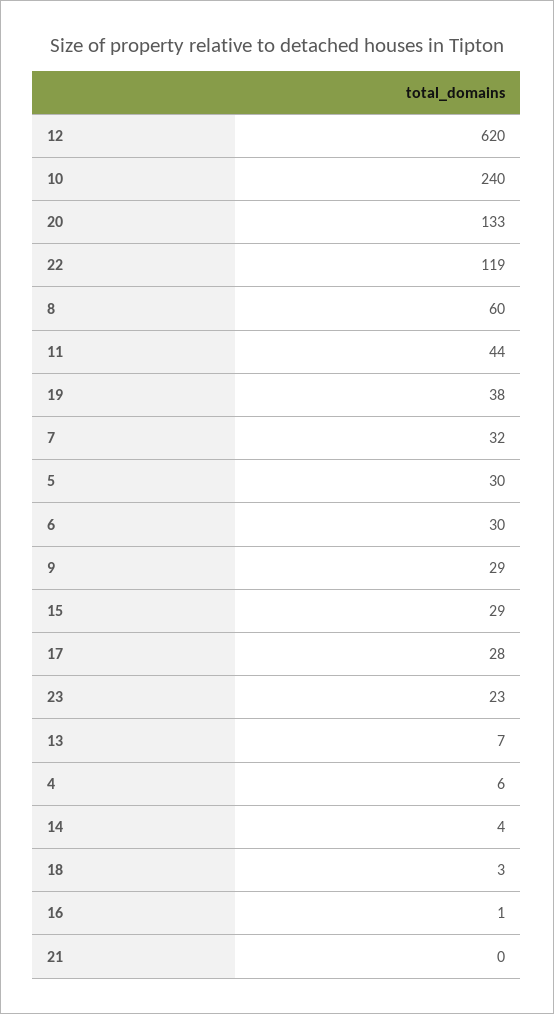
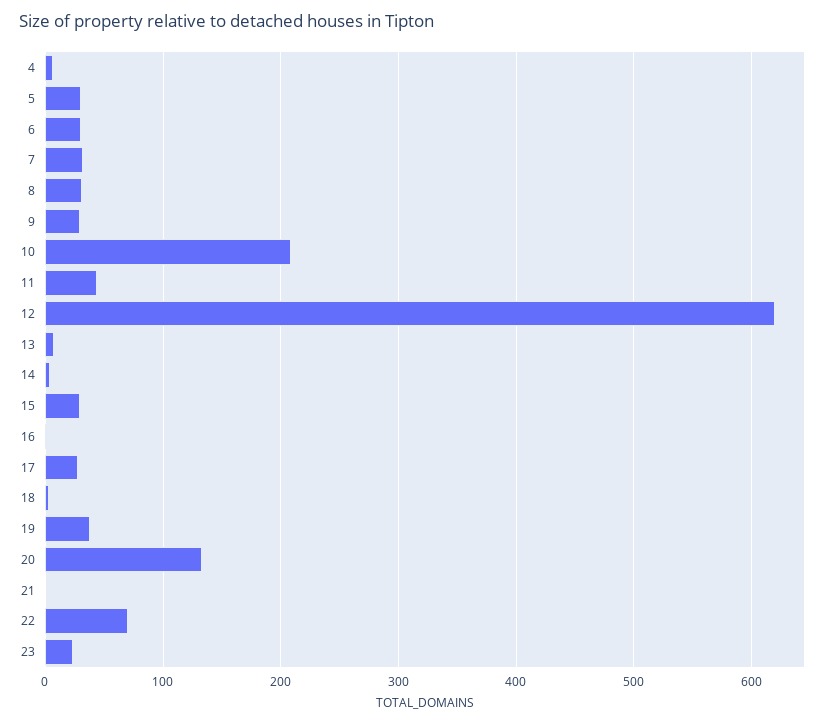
10: 240 -> 210
22: 119 -> 70
8: 60 -> 30

